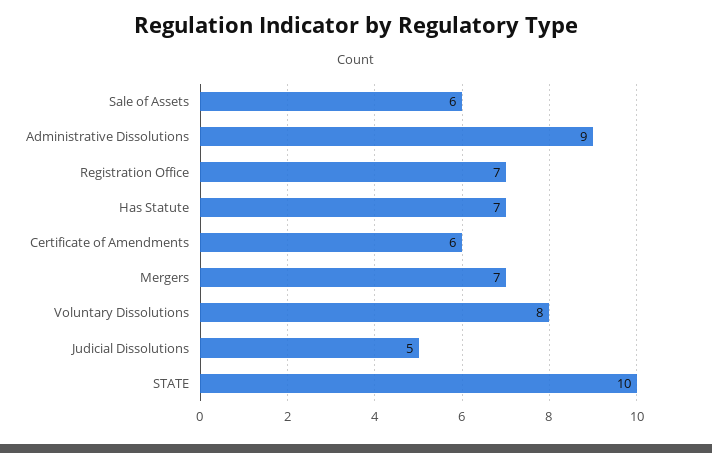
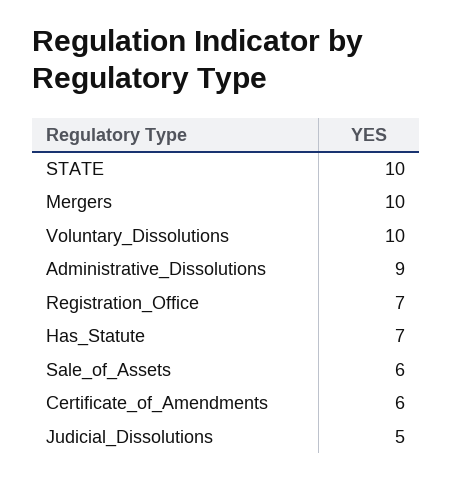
Mergers: 7 -> 10
Voluntary Dissolutions: 8 -> 10

